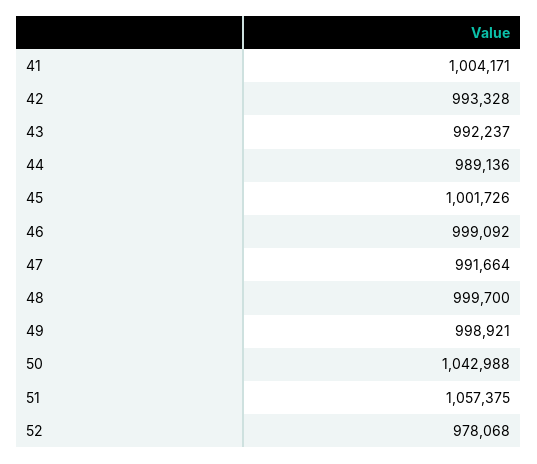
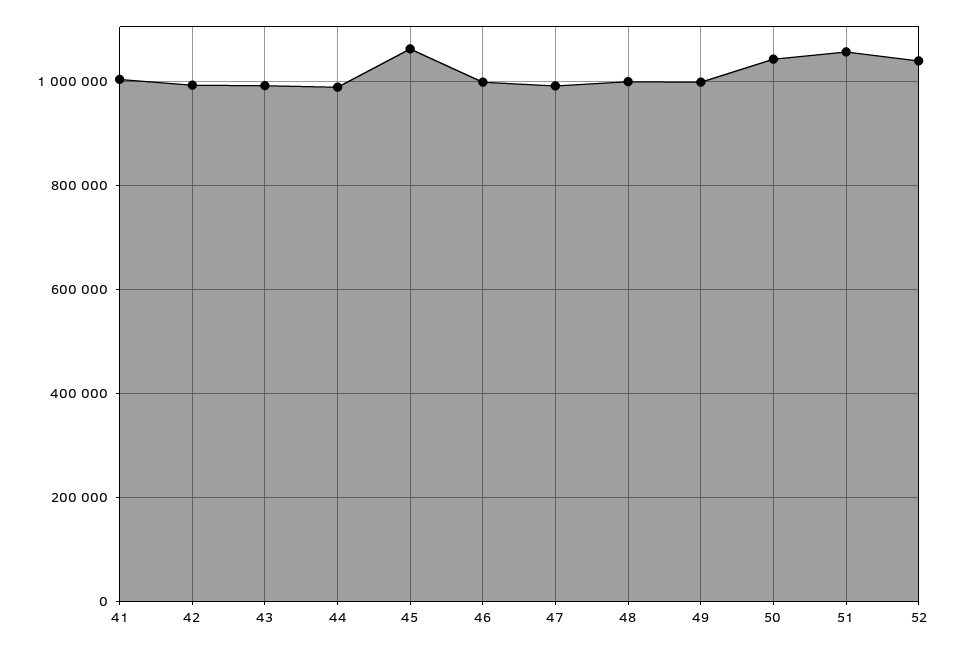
45: 1001726 -> 1060000
52: 978068 -> 1040000

